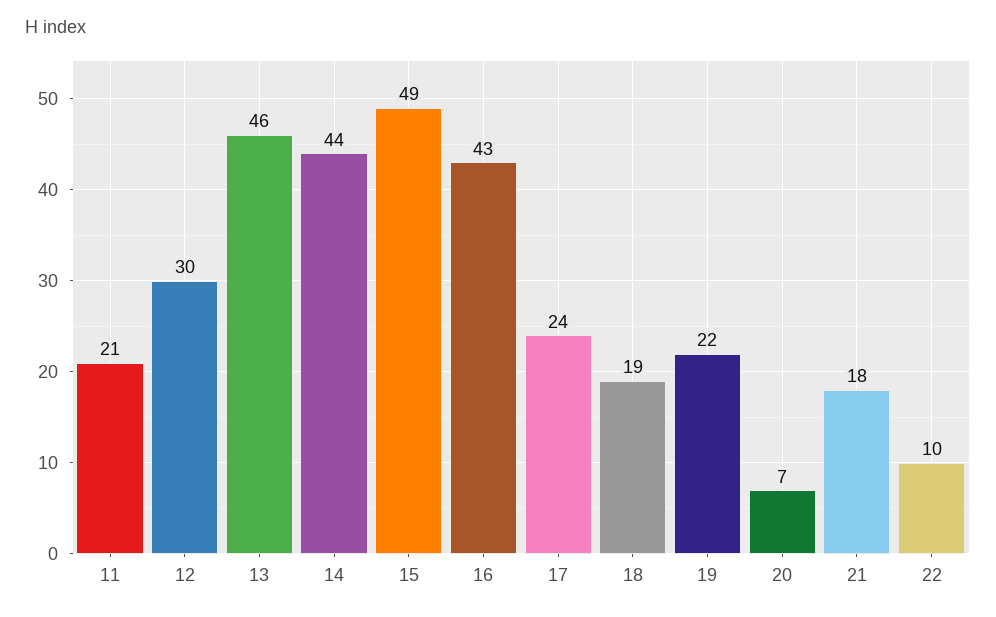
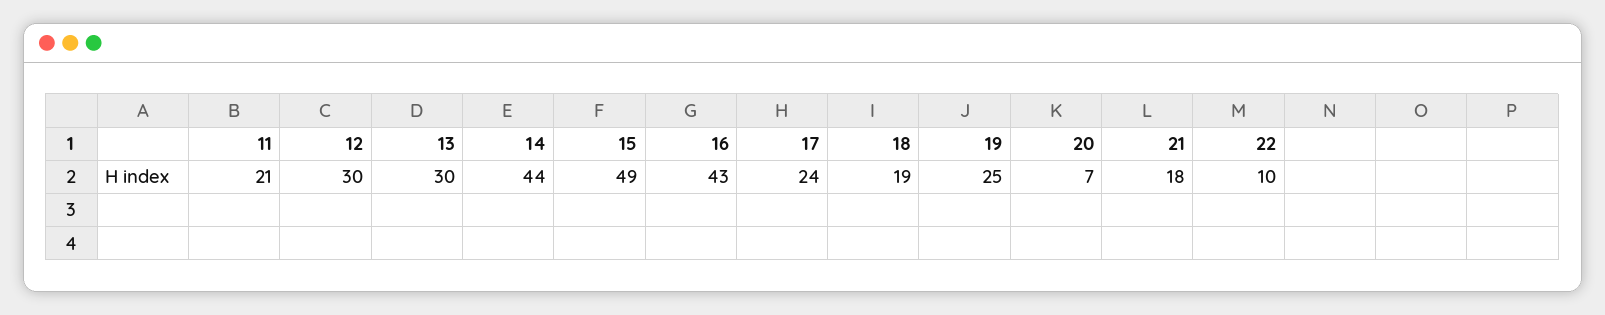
13: 46 -> 30
19: 22 -> 25

